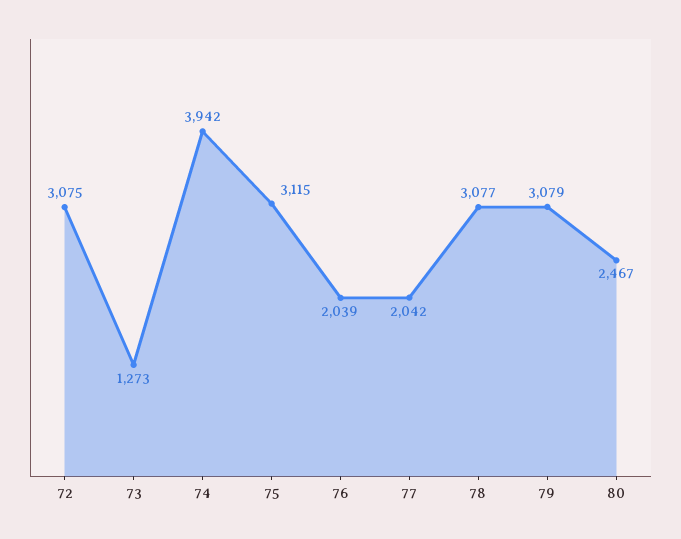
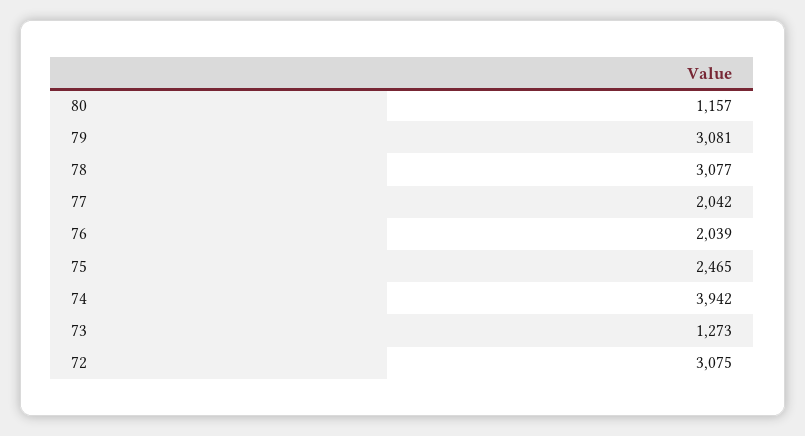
75: 3115 -> 2465
79: 3079 -> 3081
80: 2467 -> 1157

